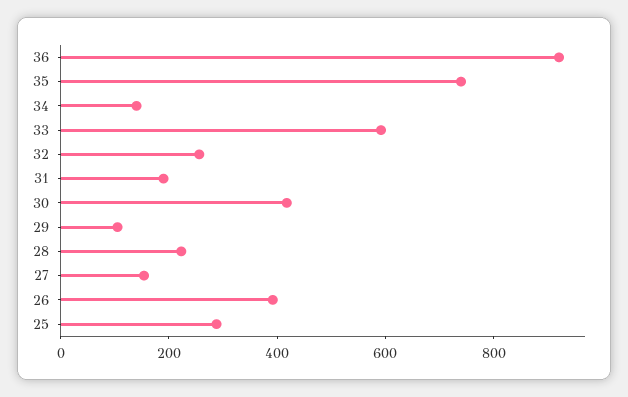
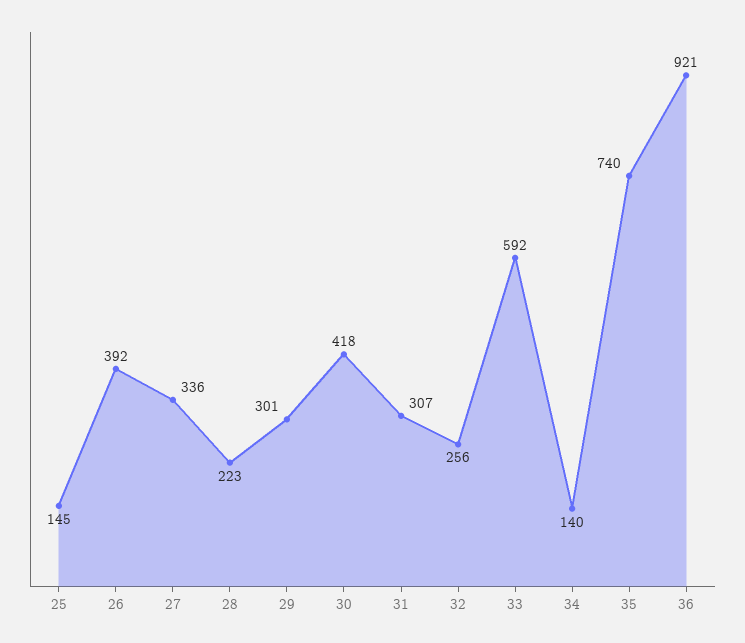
31: 200 -> 307
29: 100 -> 301
27: 150 -> 336
25: 300 -> 145

